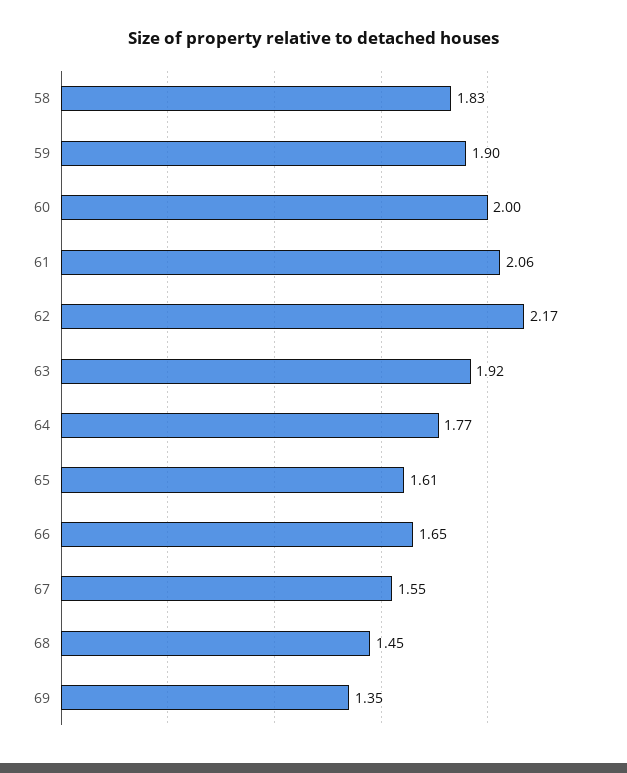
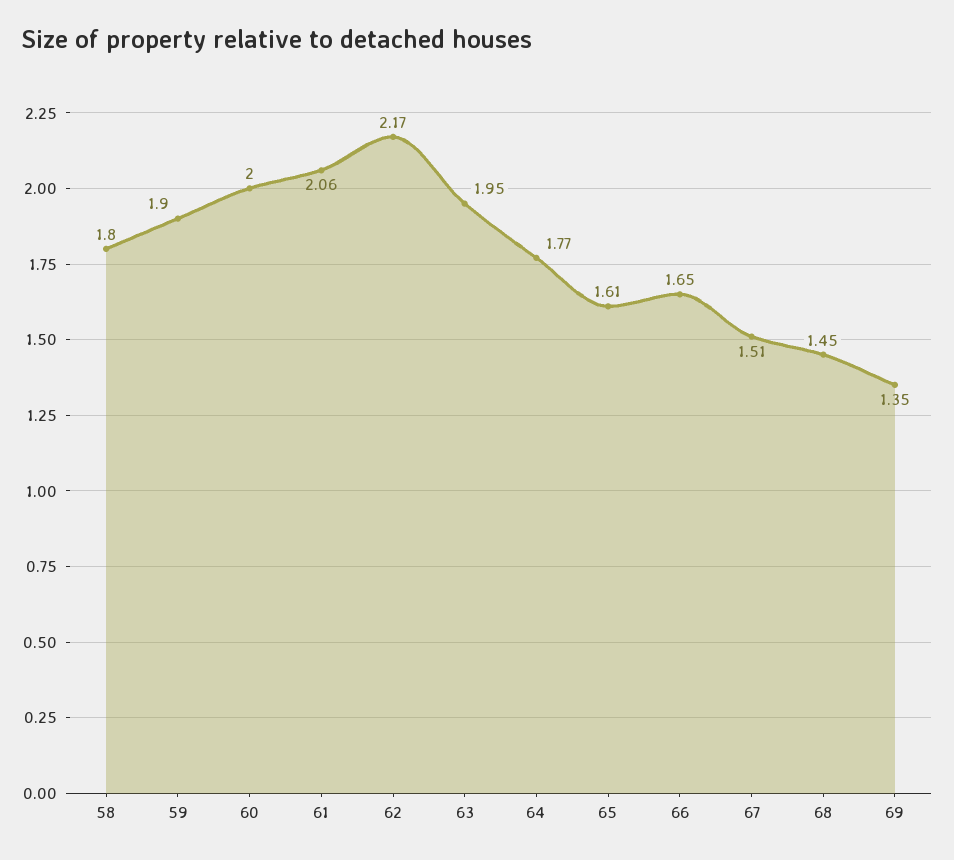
58: 1.83 -> 1.8
63: 1.92 -> 1.95
67: 1.55 -> 1.51

